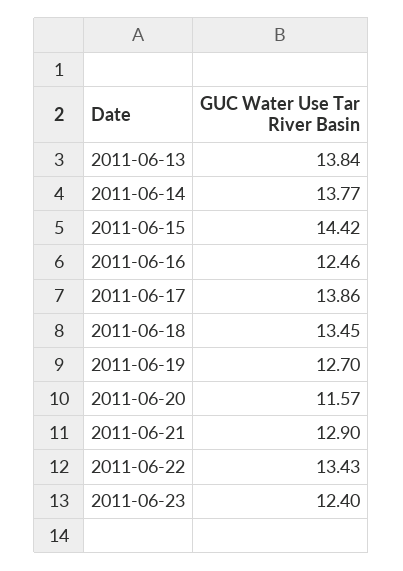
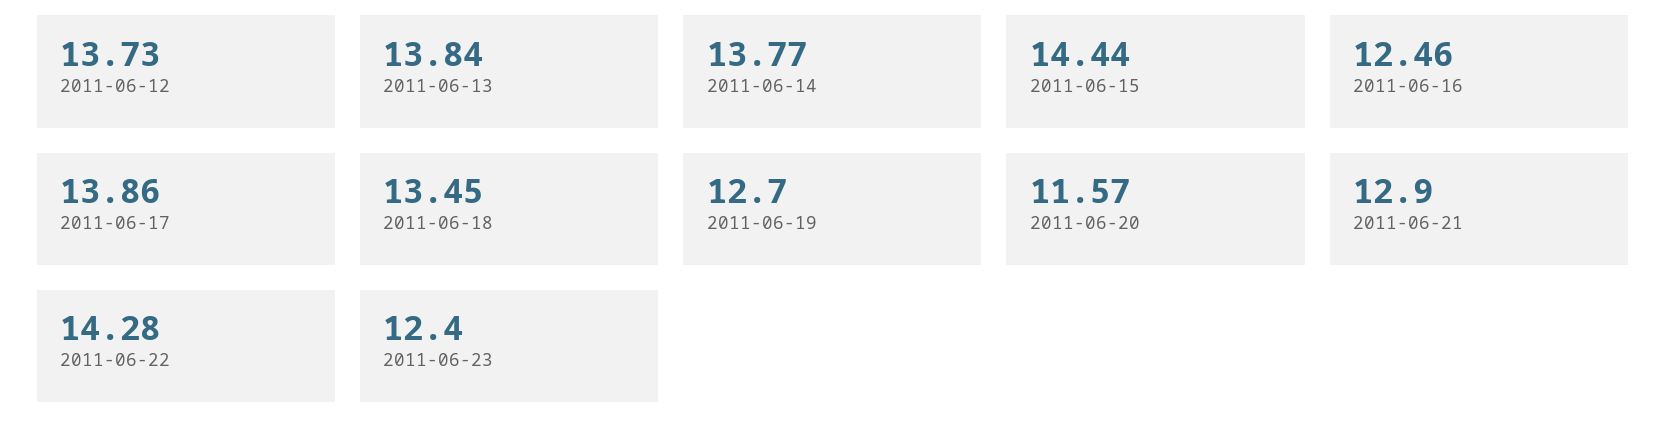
2011-06-15: 14.42 -> 14.44
2011-06-22: 13.43 -> 14.28
2011-06-12: none -> 13.73

